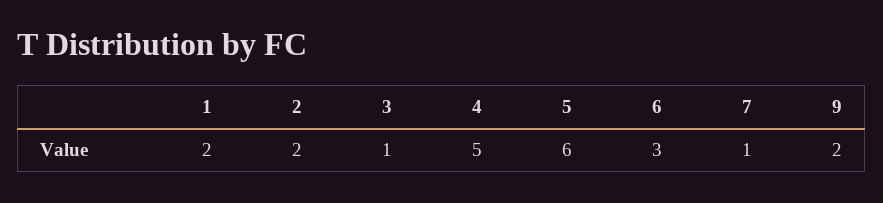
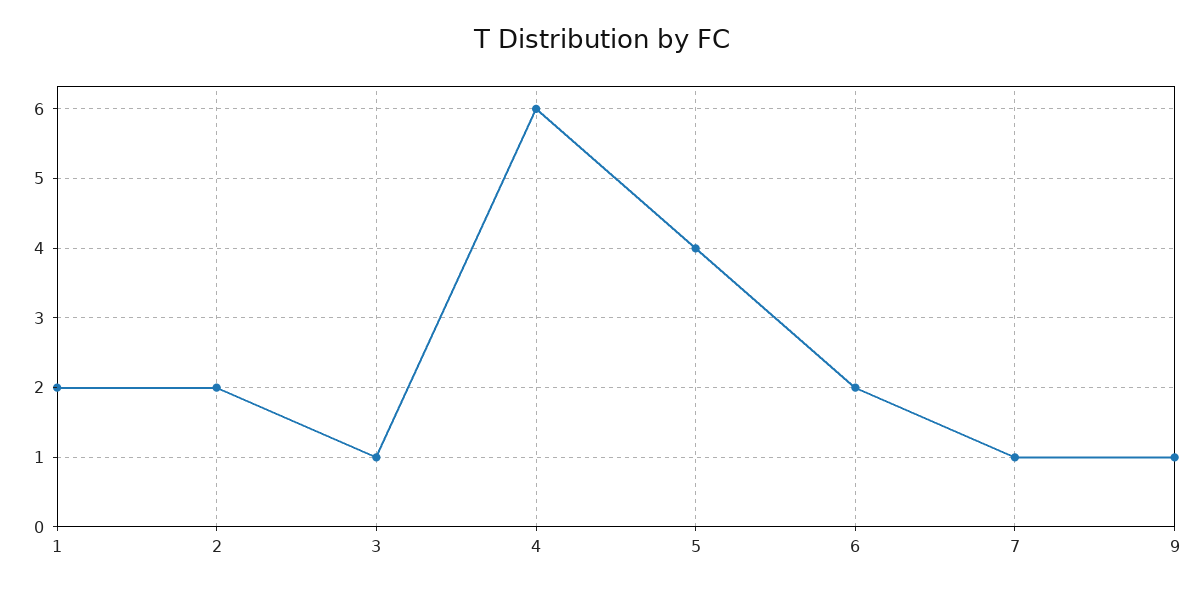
4: 5 -> 6
5: 6 -> 4
6: 3 -> 2
9: 2 -> 1

